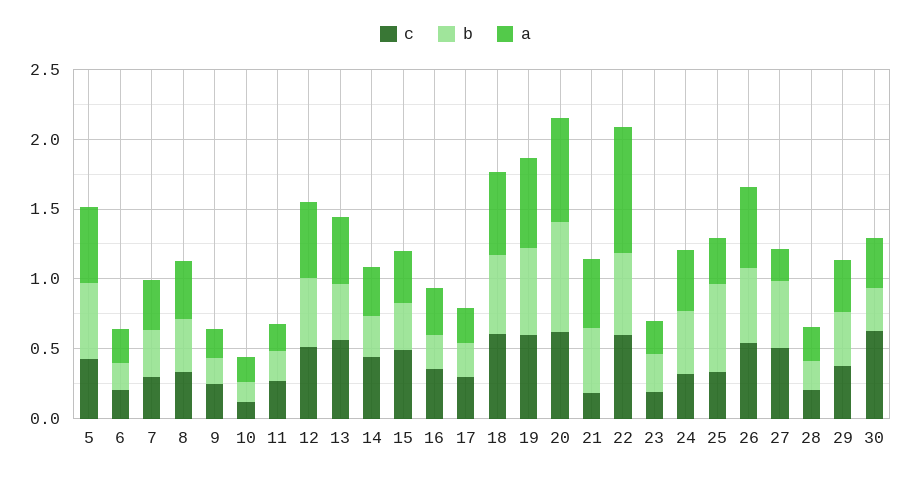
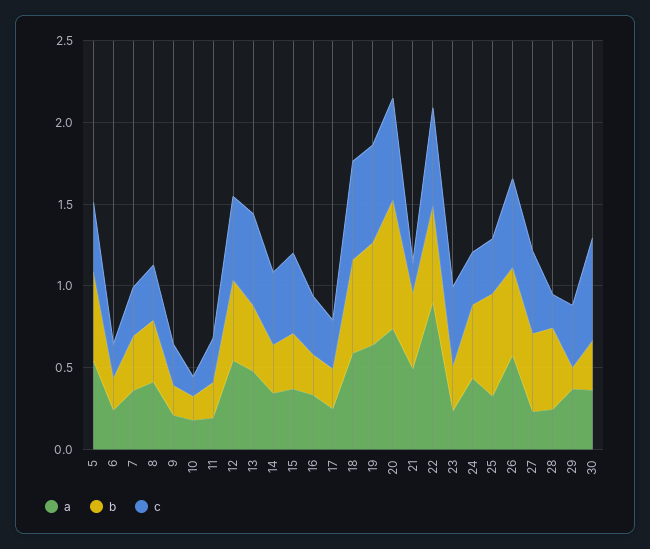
c, 23: 0.2 -> 0.5
b, 28: 0.2 -> 0.5
b, 29: 0.4 -> 0.1

